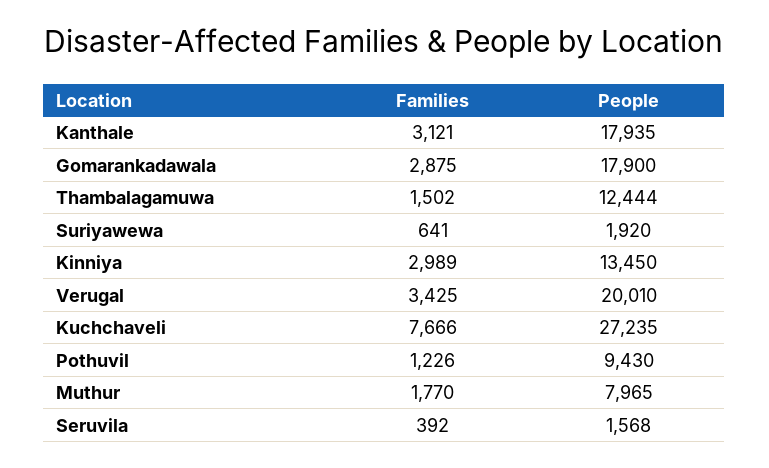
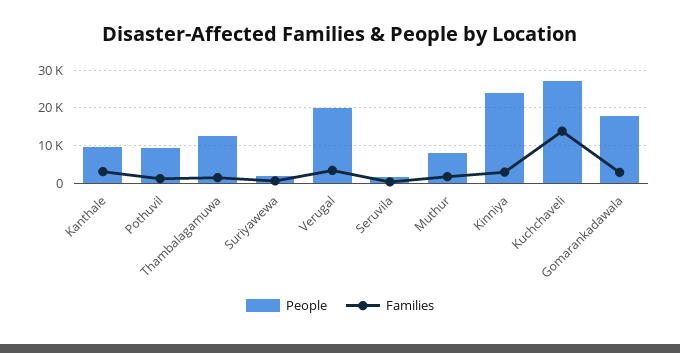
People, Kanthale: 17935 -> 10000
People, Kinniya: 13450 -> 24000
Families, Kuchchaveli: 7666 -> 14000

